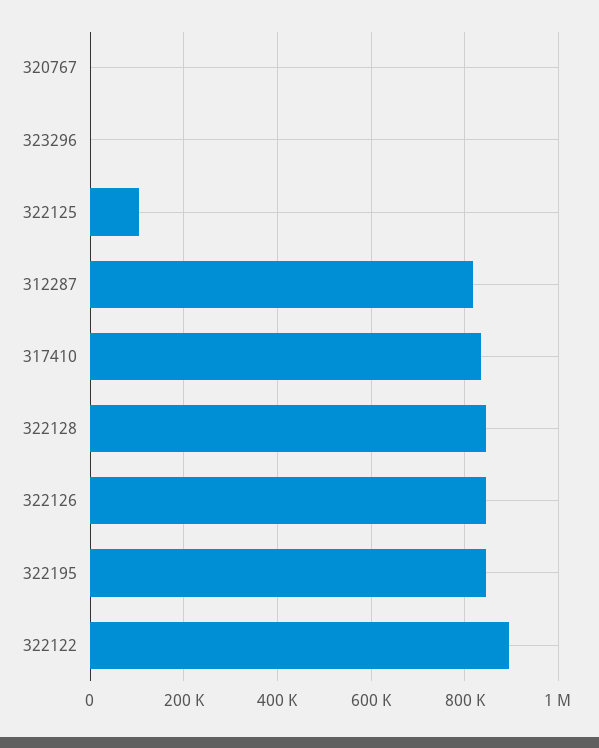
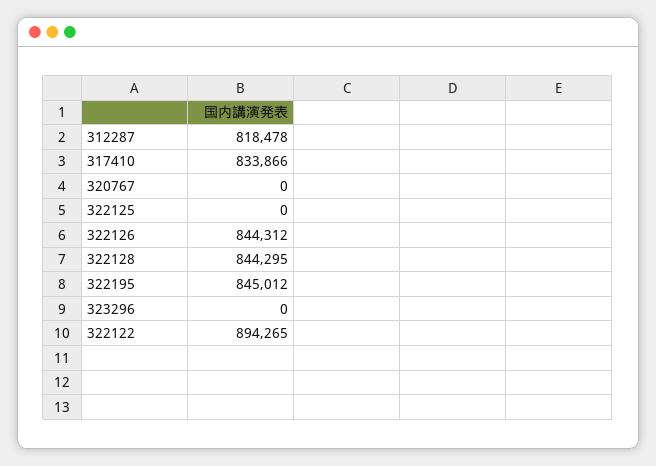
322125: 100000 -> 0

